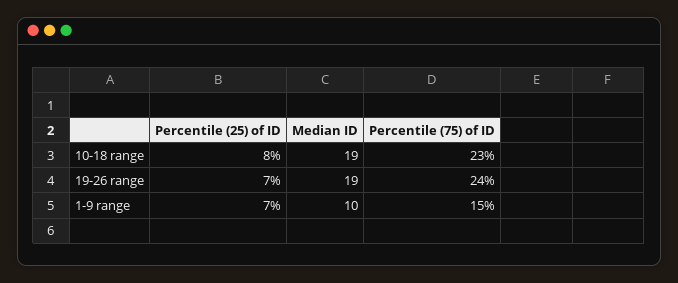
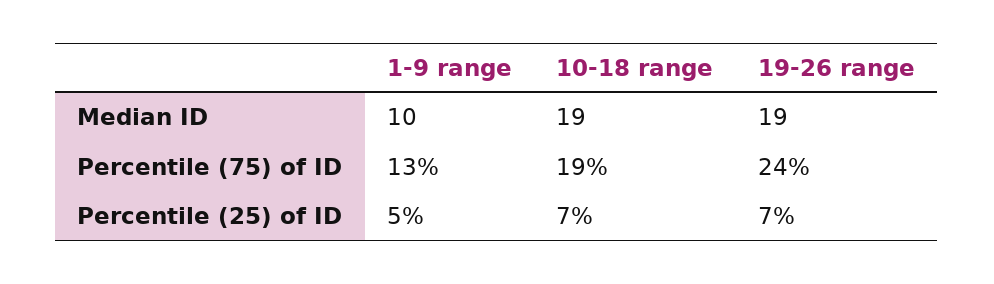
Percentile (25) of ID, 10-18 range: 8 -> 7
Percentile (75) of ID, 10-18 range: 23 -> 19
Percentile (25) of ID, 1-9 range: 7 -> 5
Percentile (75) of ID, 1-9 range: 15 -> 13

